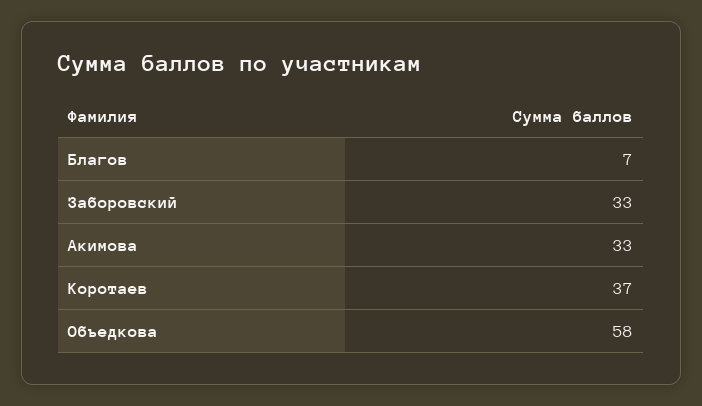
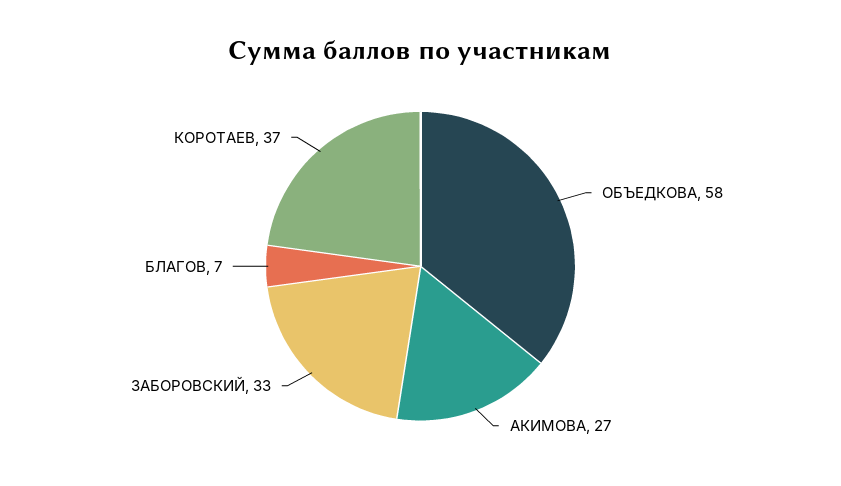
Акимова: 33 -> 27

